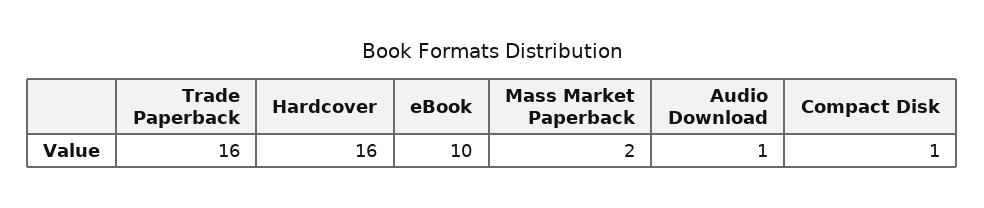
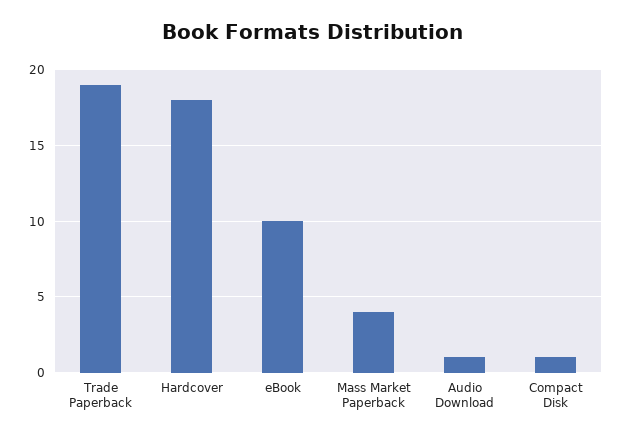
Trade Paperback: 16 -> 19
Hardcover: 16 -> 18
Mass Market Paperback: 2 -> 4

